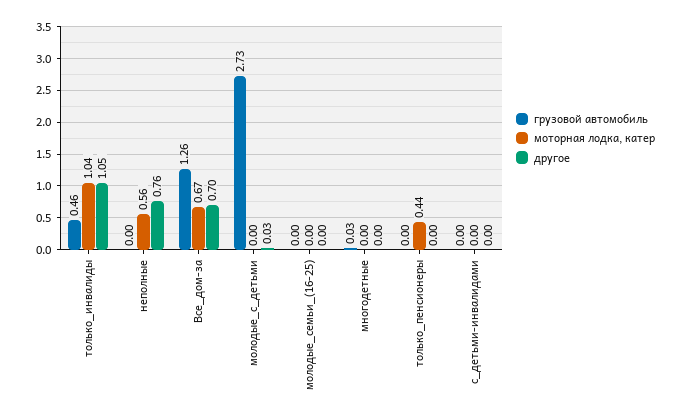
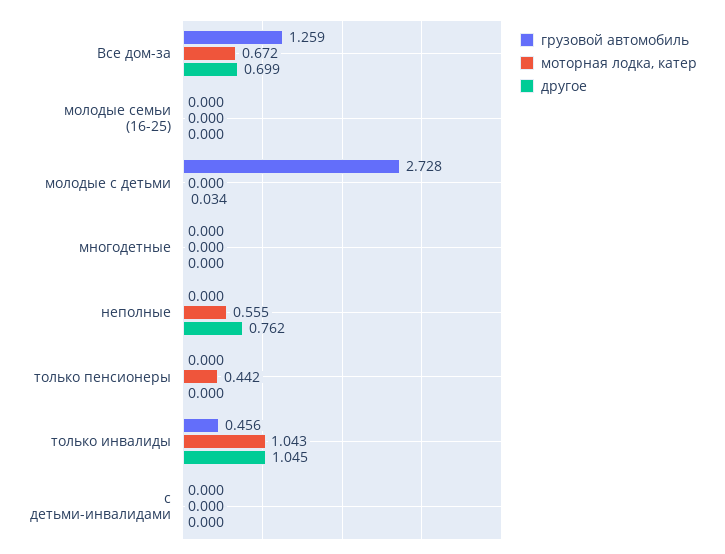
грузовой автомобиль, многодетные: 0.03 -> 0

